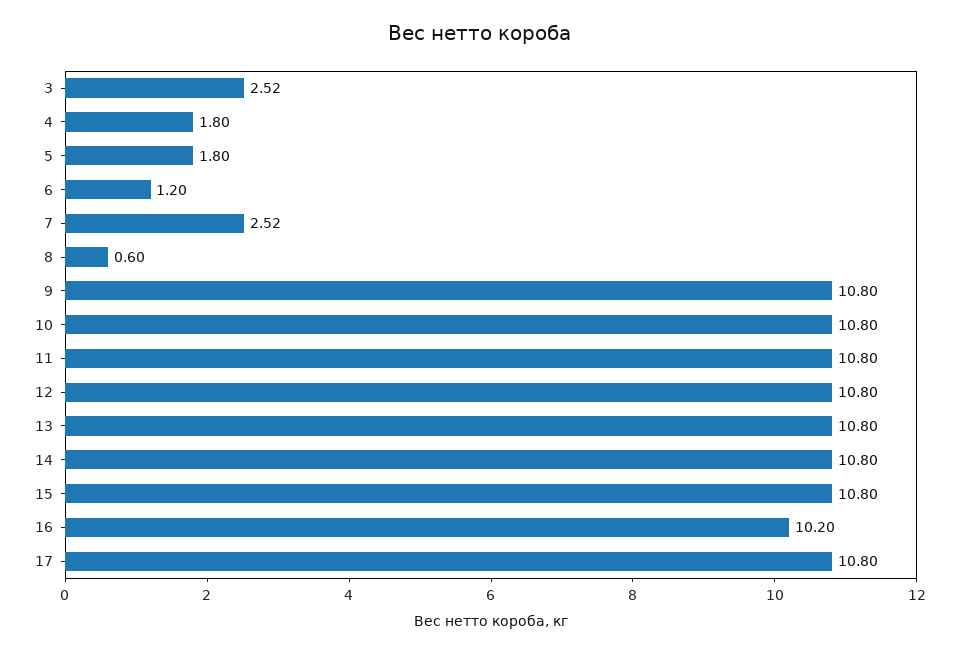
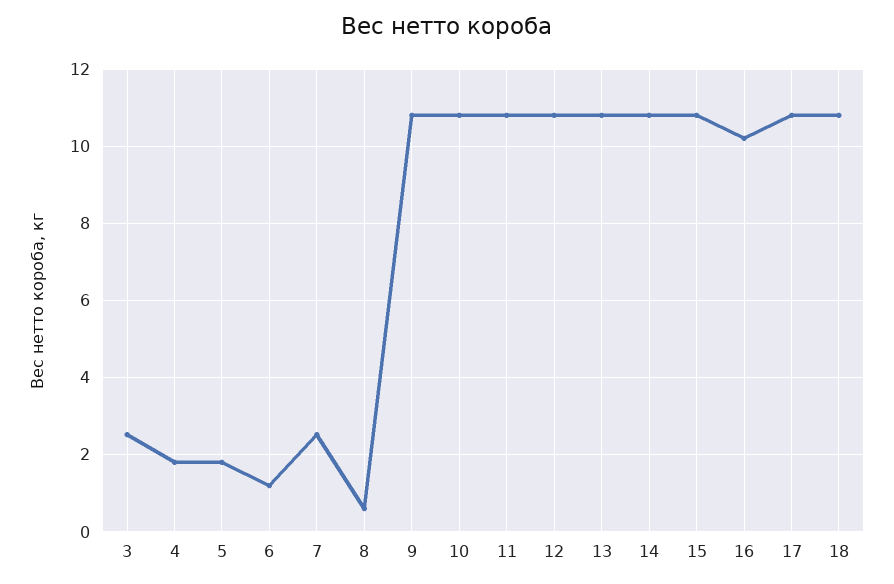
18: none -> 10.8

